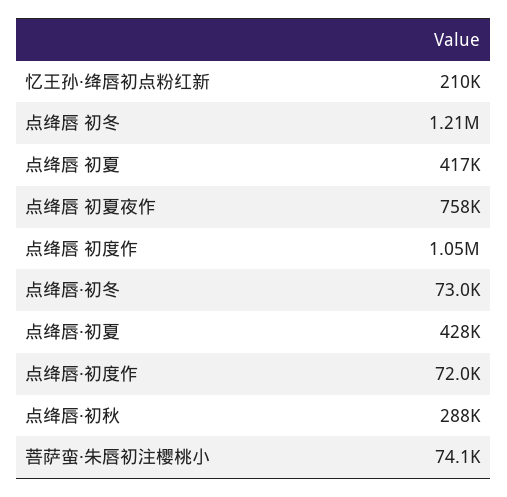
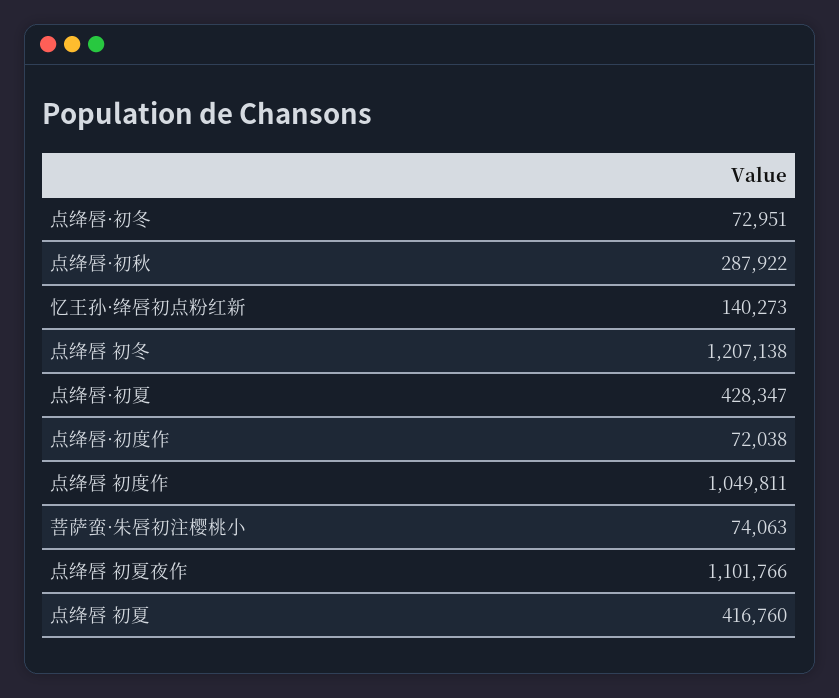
忆王孙·绛唇初点粉红新: 210000 -> 140273
点绛唇 初夏夜作: 758000 -> 1101766

